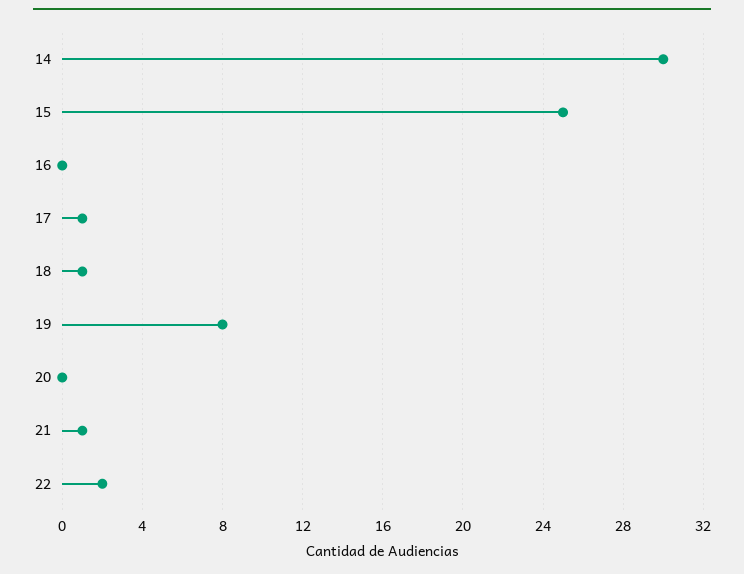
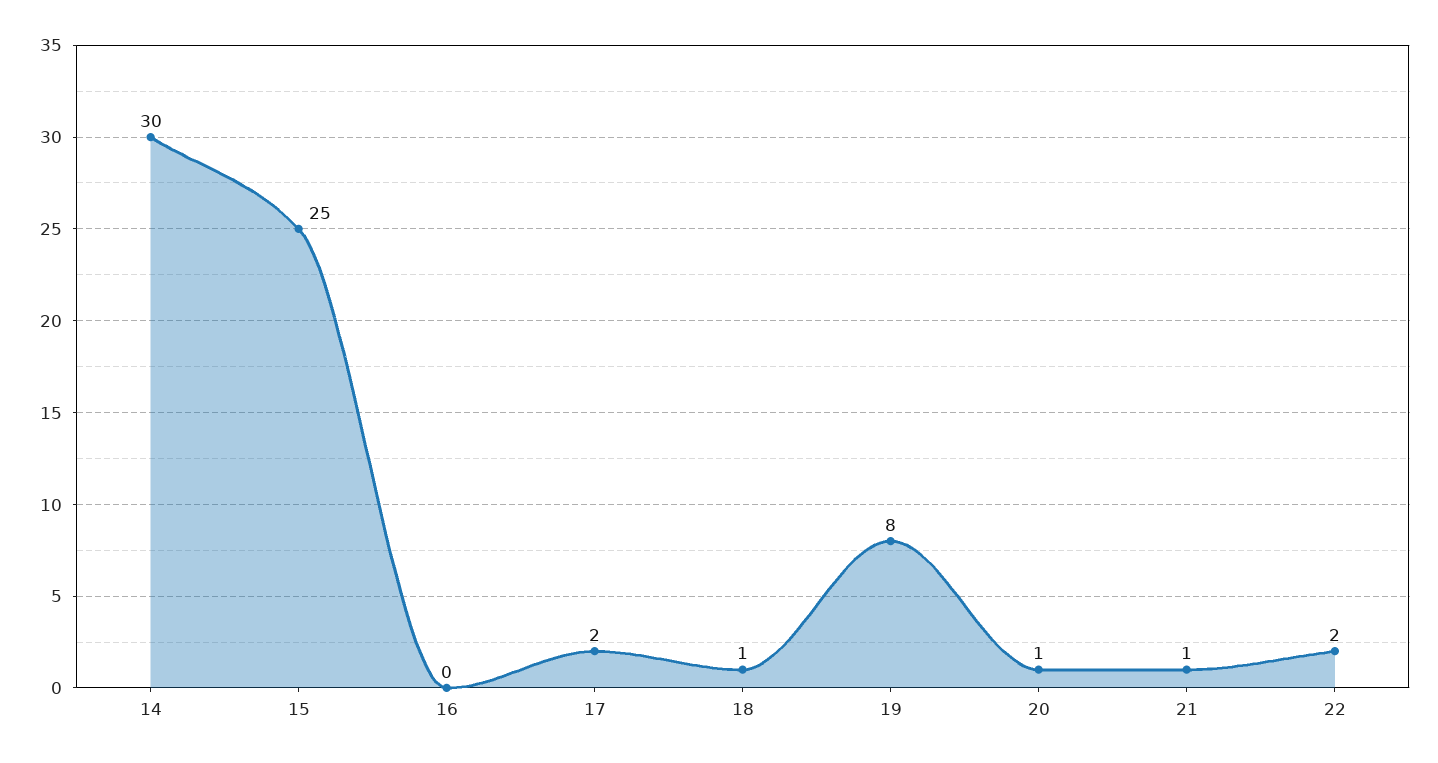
17: 1 -> 2
20: 0 -> 1

